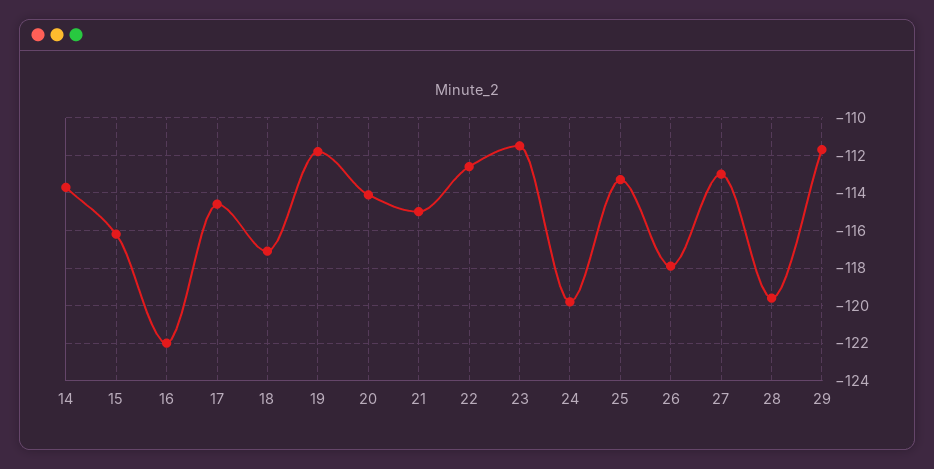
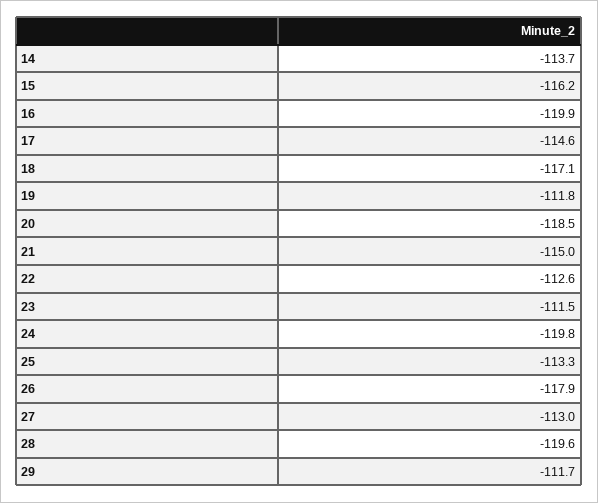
16: -122 -> -119.9
20: -114 -> -118.5

